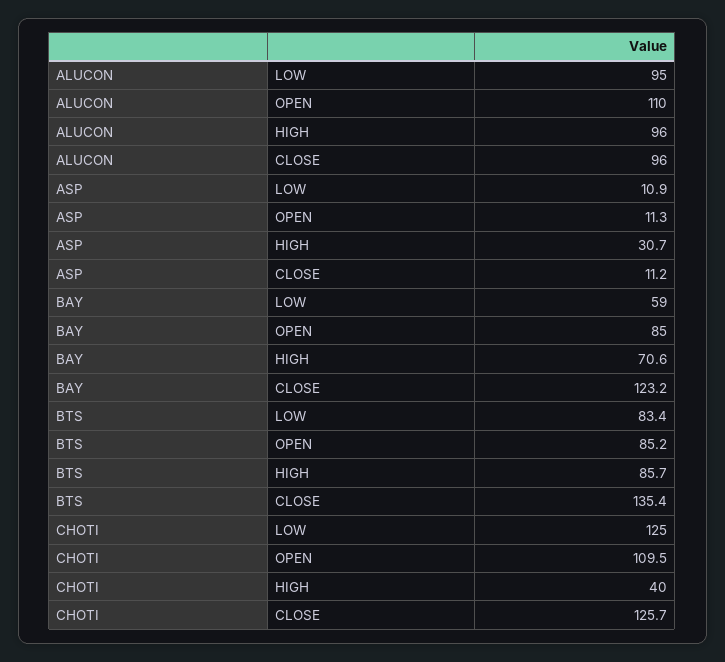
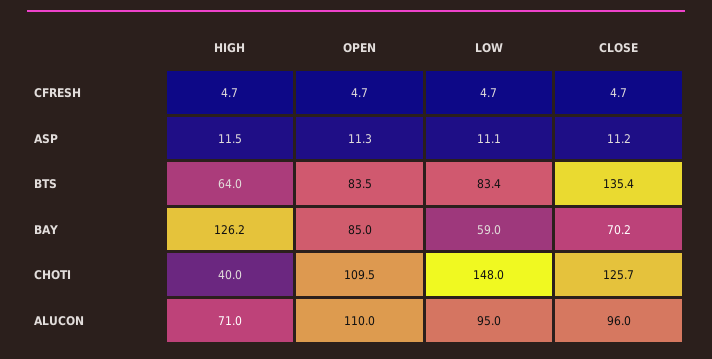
ALUCON, HIGH: 96 -> 71
ASP, LOW: 10.9 -> 11.1
ASP, HIGH: 30.7 -> 11.5
BAY, HIGH: 70.6 -> 126.2
BAY, CLOSE: 123.2 -> 70.2
BTS, OPEN: 85.2 -> 83.5
BTS, HIGH: 85.7 -> 64
CHOTI, LOW: 125 -> 148
CFRESH, HIGH: none -> 4.7
CFRESH, OPEN: none -> 4.7
CFRESH, LOW: none -> 4.7
CFRESH, CLOSE: none -> 4.7

